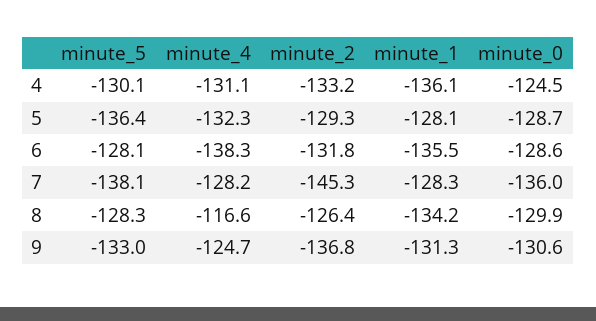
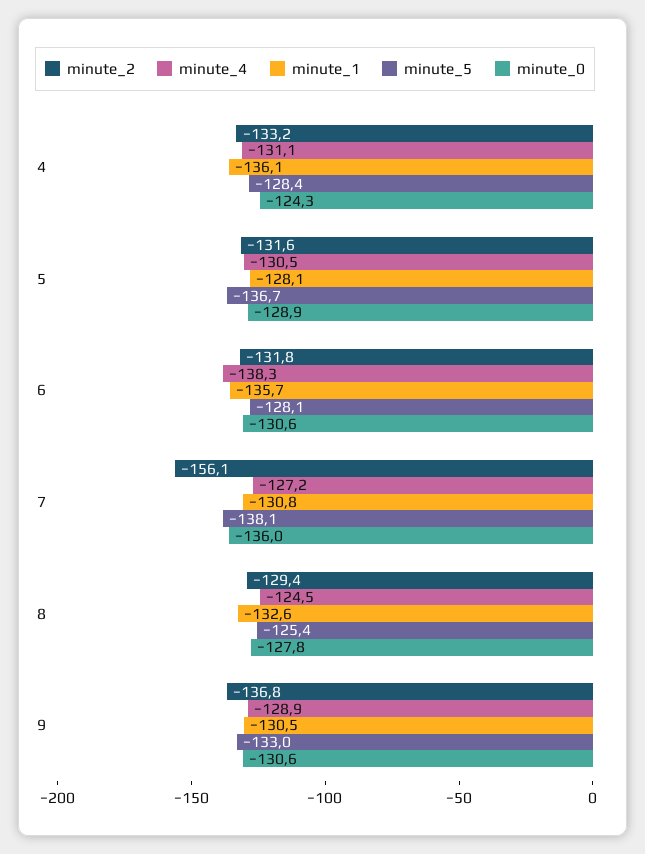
minute_5, 4: -130.1 -> -128.4
minute_0, 4: -124.5 -> -124.3
minute_5, 5: -136.4 -> -136.7
minute_4, 5: -132.3 -> -130.5
minute_2, 5: -129.3 -> -131.6
minute_0, 5: -128.7 -> -128.9
minute_1, 6: -135.5 -> -135.7
minute_0, 6: -128.6 -> -130.6
minute_4, 7: -128.2 -> -127.2
minute_2, 7: -145.3 -> -156.1
minute_1, 7: -128.3 -> -130.8
minute_5, 8: -128.3 -> -125.4
minute_4, 8: -116.6 -> -124.5
minute_2, 8: -126.4 -> -129.4
minute_1, 8: -134.2 -> -132.6
minute_0, 8: -129.9 -> -127.8
minute_4, 9: -124.7 -> -128.9
minute_1, 9: -131.3 -> -130.5

